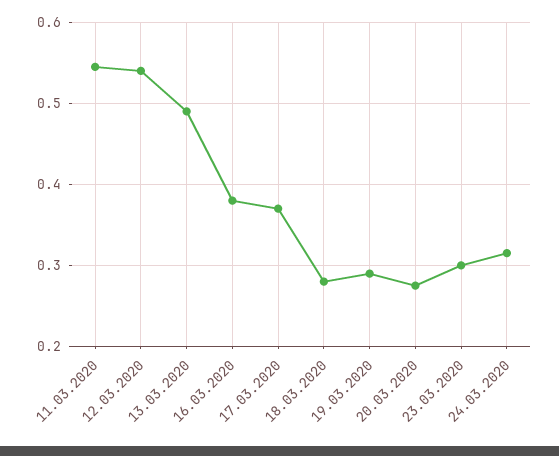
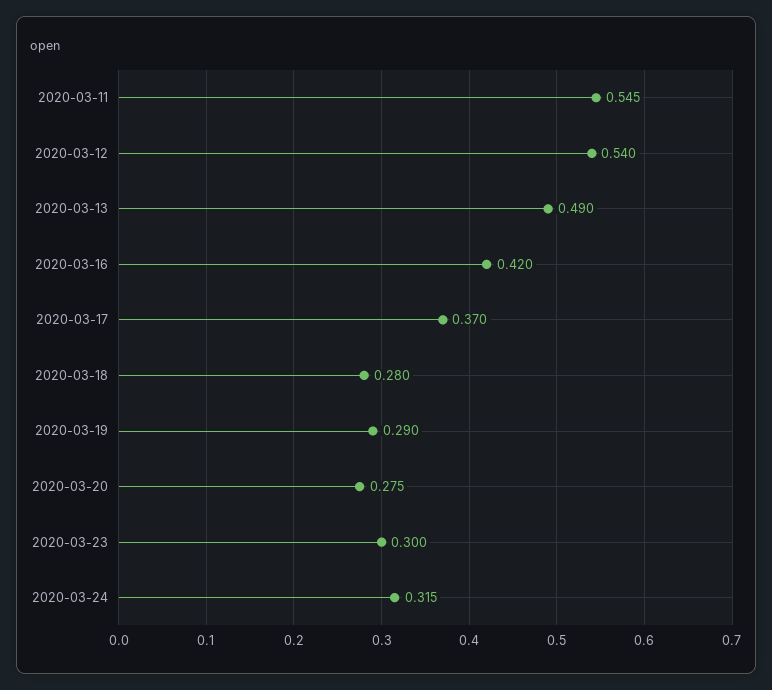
16.03.2020: 0.38 -> 0.42

